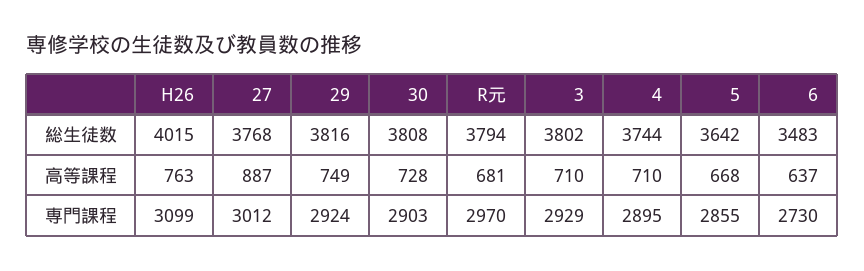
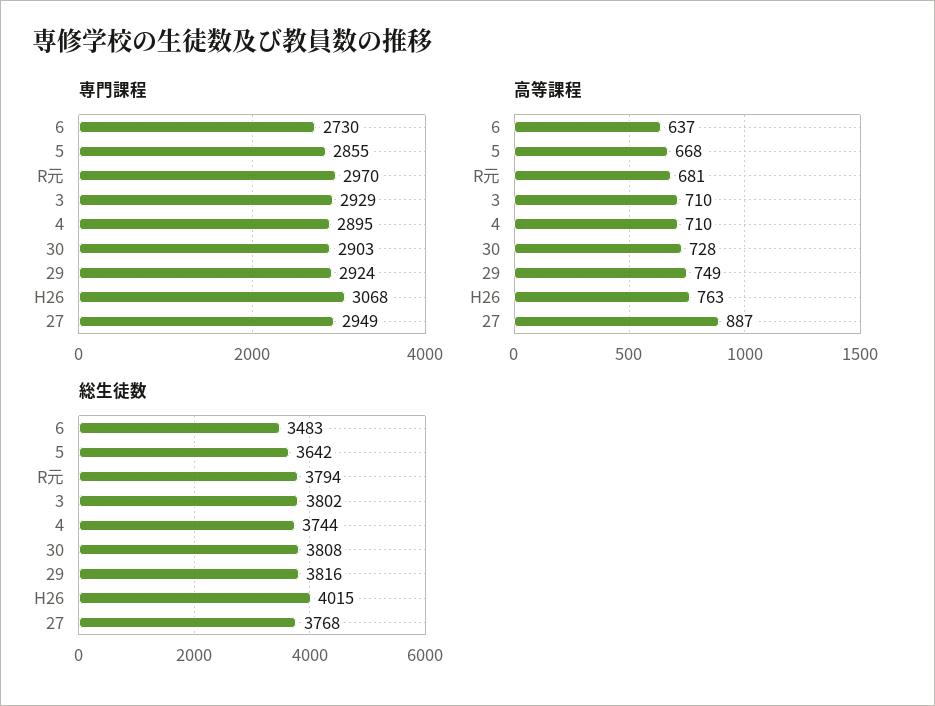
専門課程, H26: 3099 -> 3068
専門課程, 27: 3012 -> 2949

